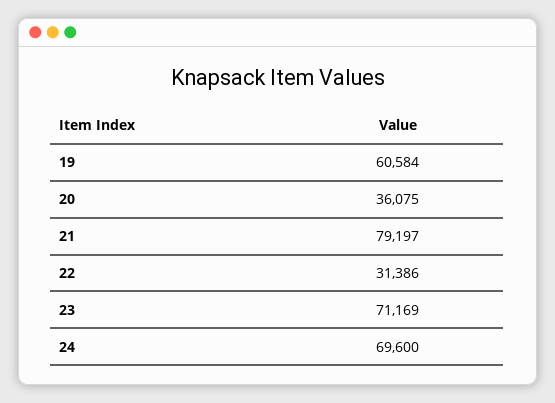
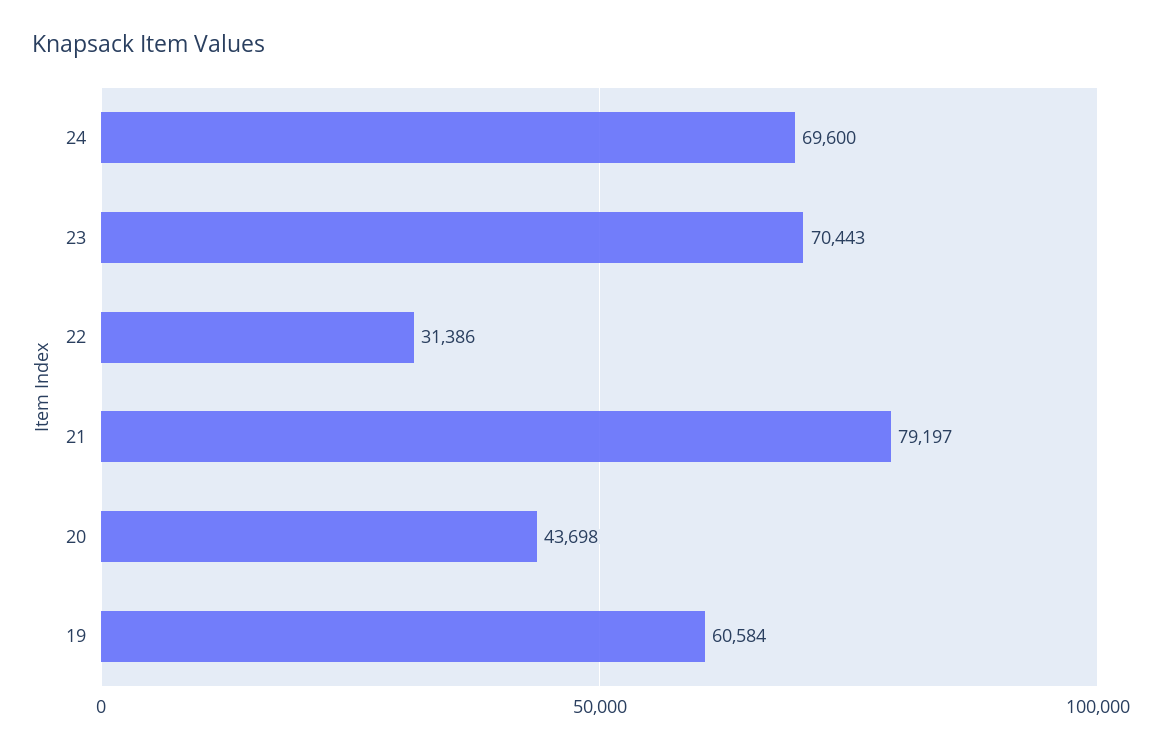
20: 36075 -> 43698
23: 71169 -> 70443

